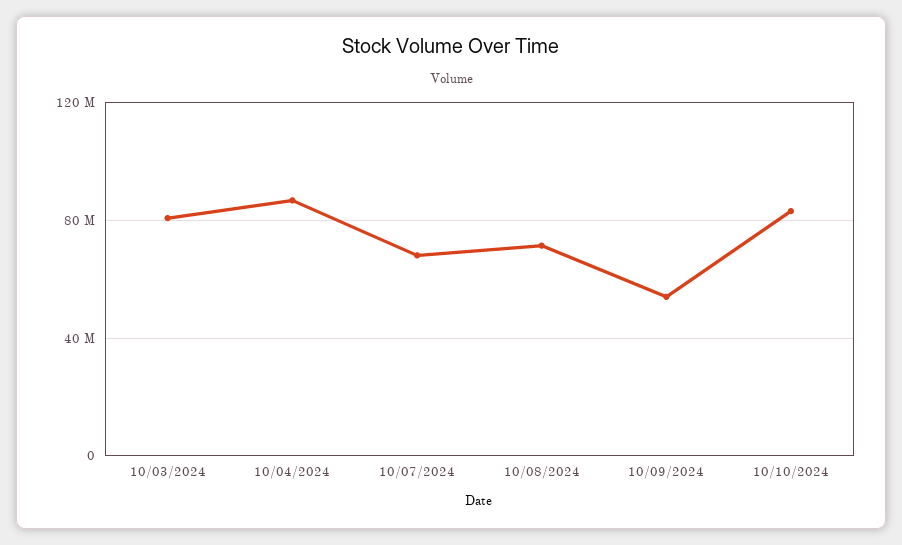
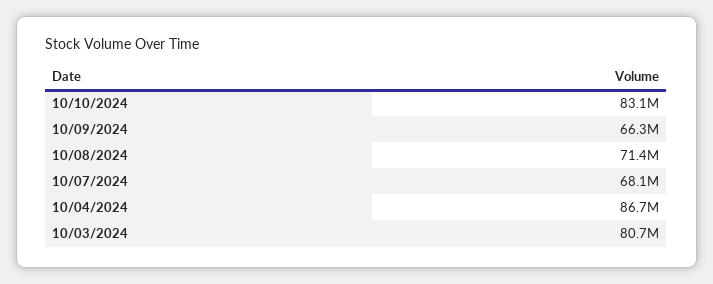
10/09/2024: 55000000 -> 66300000

